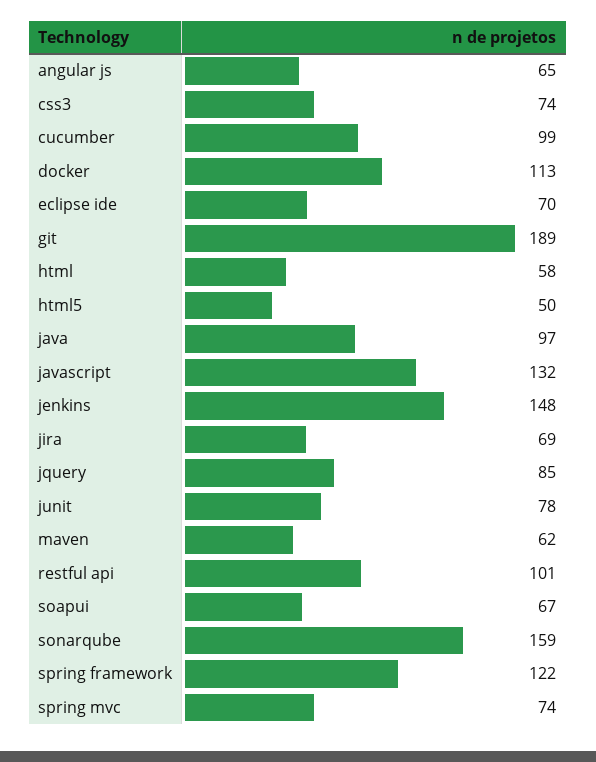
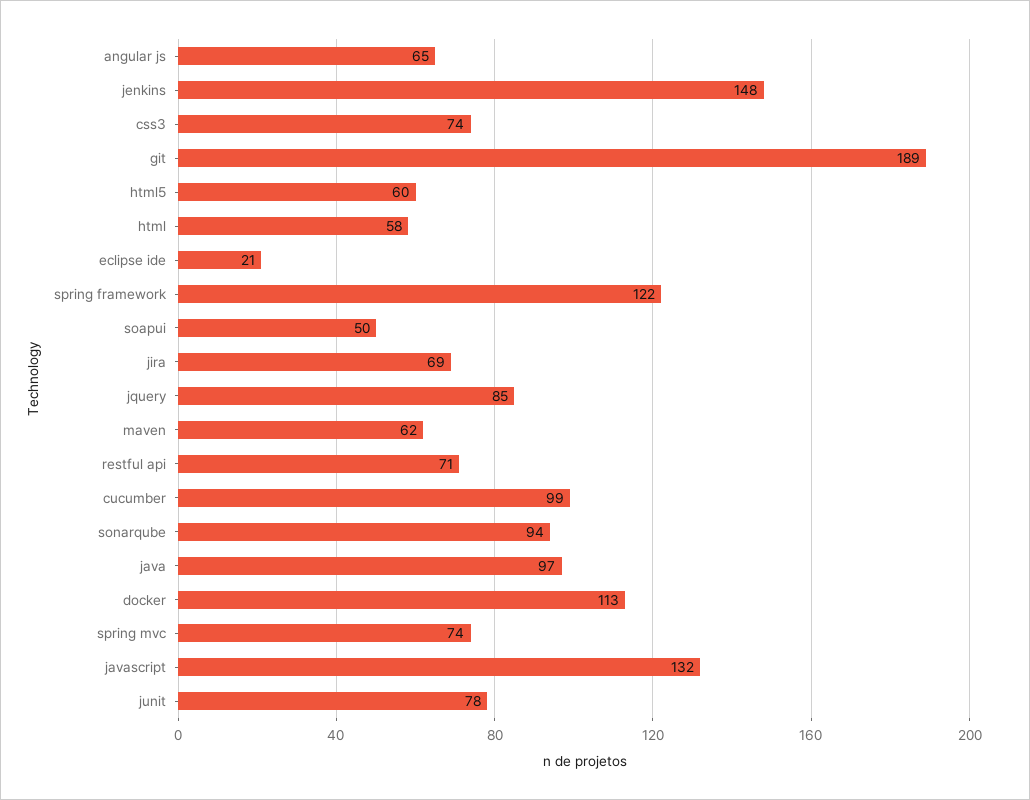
eclipse ide: 70 -> 21
html5: 50 -> 60
restful api: 101 -> 71
soapui: 67 -> 50
sonarqube: 159 -> 94

